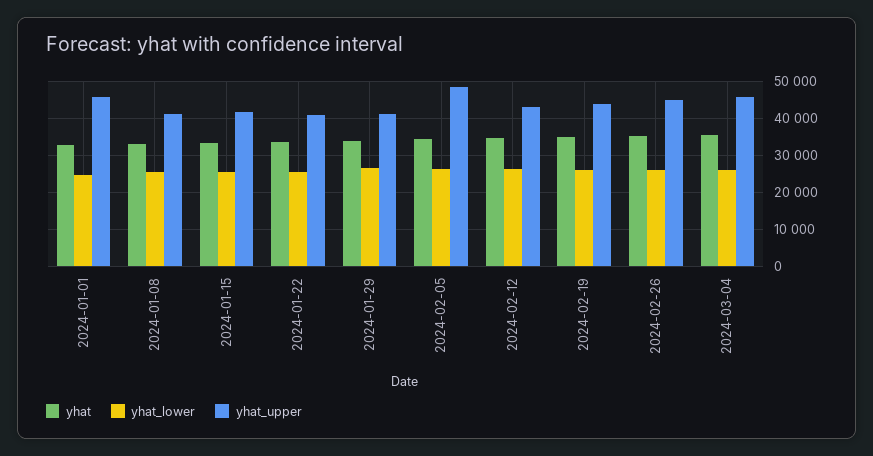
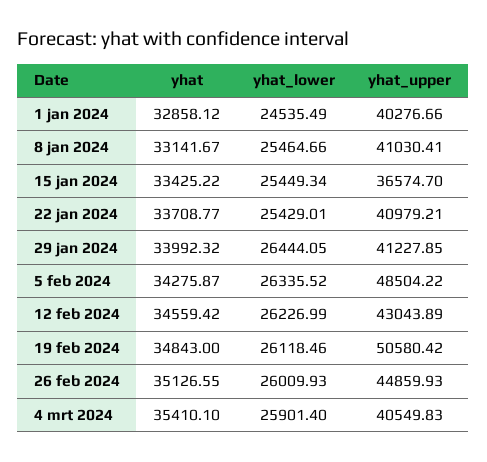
yhat_upper, 2024-01-01: 46000 -> 40276.66
yhat_upper, 2024-01-15: 42000 -> 36574.7
yhat_upper, 2024-02-19: 44000 -> 50580.42
yhat_upper, 2024-03-04: 46000 -> 40549.83

